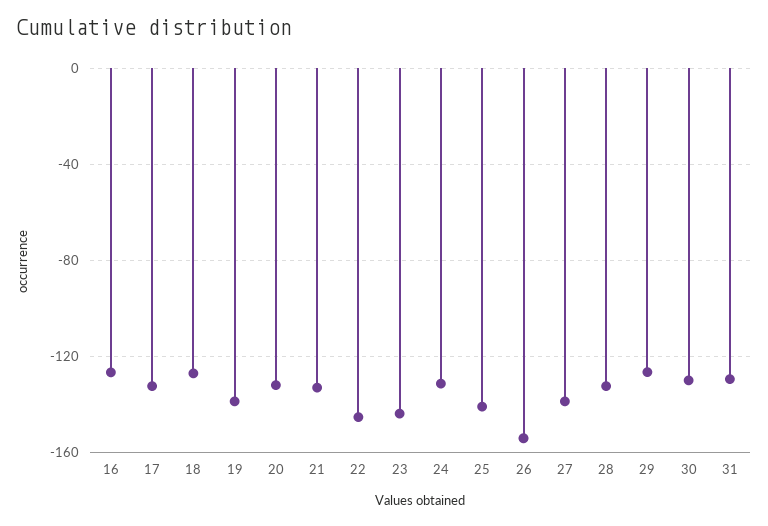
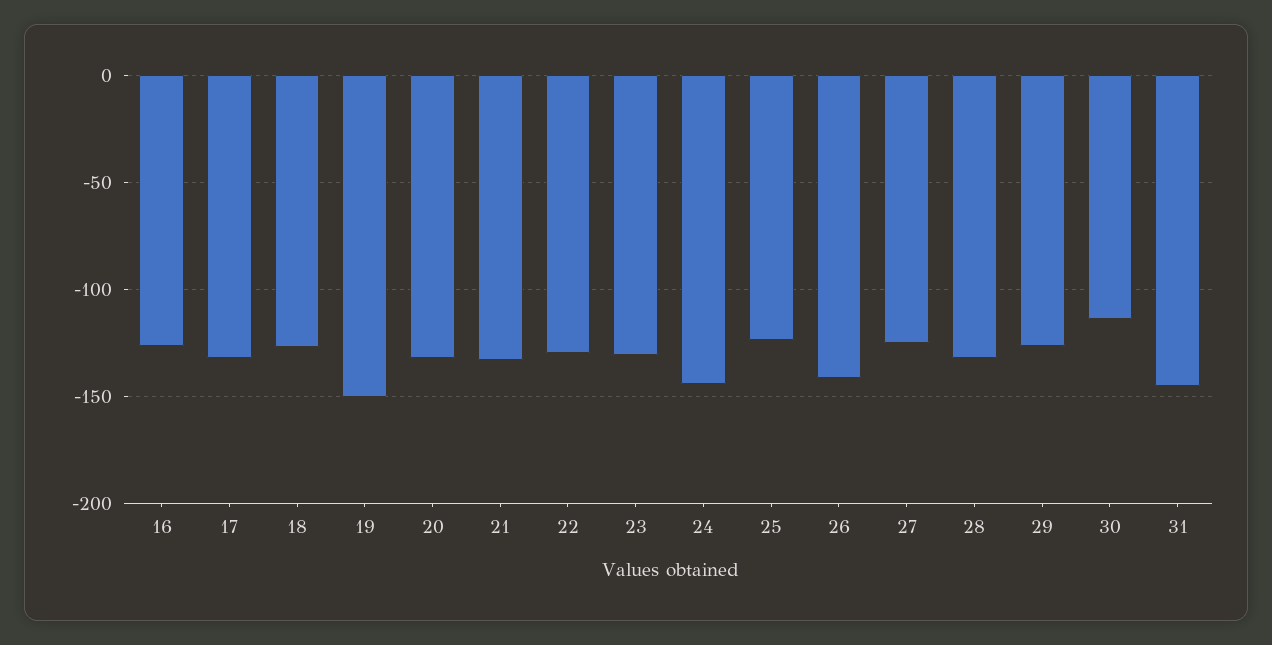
19: -140 -> -150
22: -145 -> -130
23: -145 -> -130
24: -130 -> -145
25: -140 -> -125
26: -155 -> -140
27: -140 -> -125
30: -130 -> -115
31: -130 -> -145

